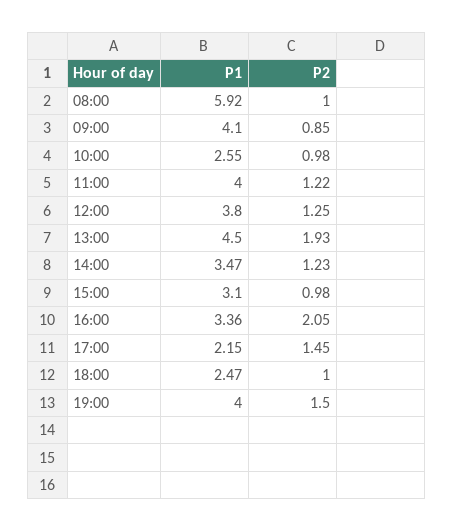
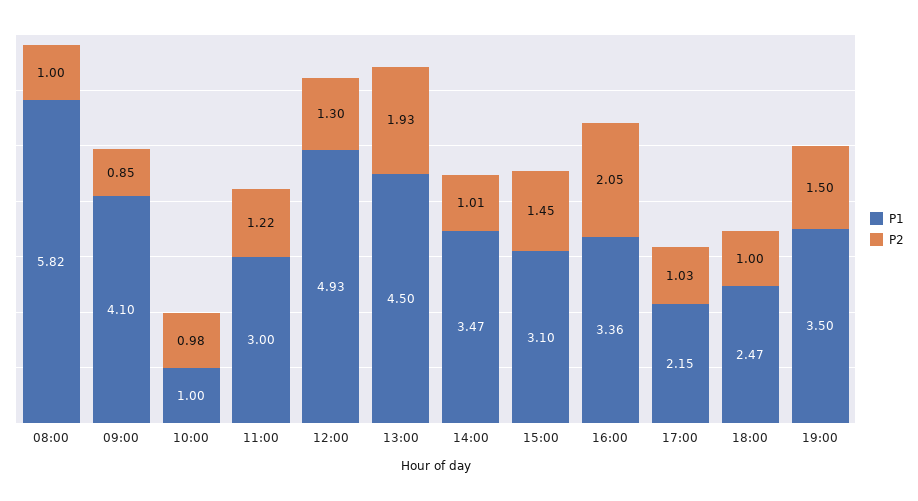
P1, 08:00: 5.92 -> 5.82
P1, 10:00: 2.55 -> 1
P1, 11:00: 4 -> 3
P1, 12:00: 3.8 -> 4.93
P2, 12:00: 1.25 -> 1.3
P2, 14:00: 1.23 -> 1.01
P2, 15:00: 0.98 -> 1.45
P2, 17:00: 1.45 -> 1.03
P1, 19:00: 4 -> 3.5

